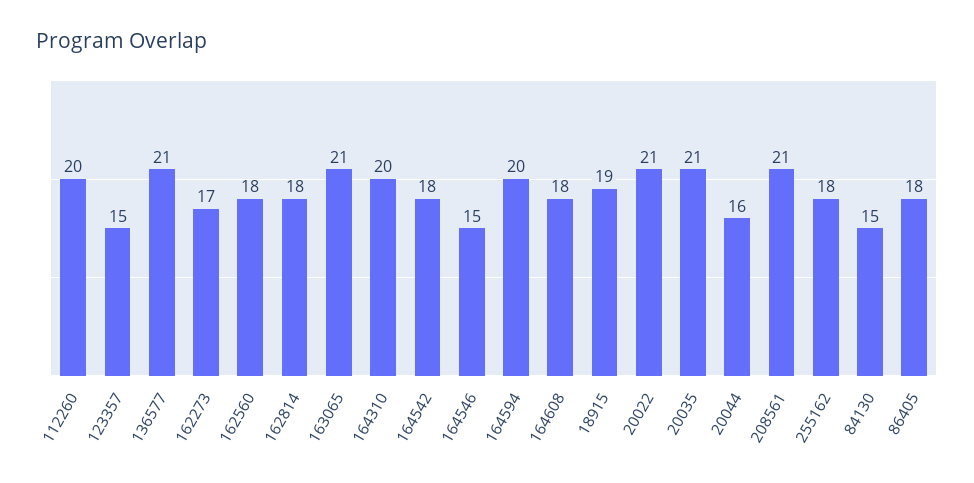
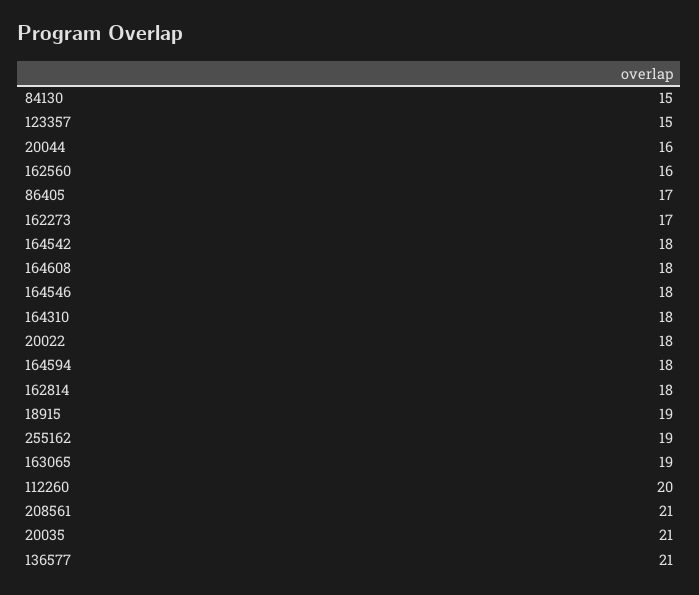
162560: 18 -> 16
163065: 21 -> 19
164310: 20 -> 18
164546: 15 -> 18
164594: 20 -> 18
20022: 21 -> 18
255162: 18 -> 19
86405: 18 -> 17

